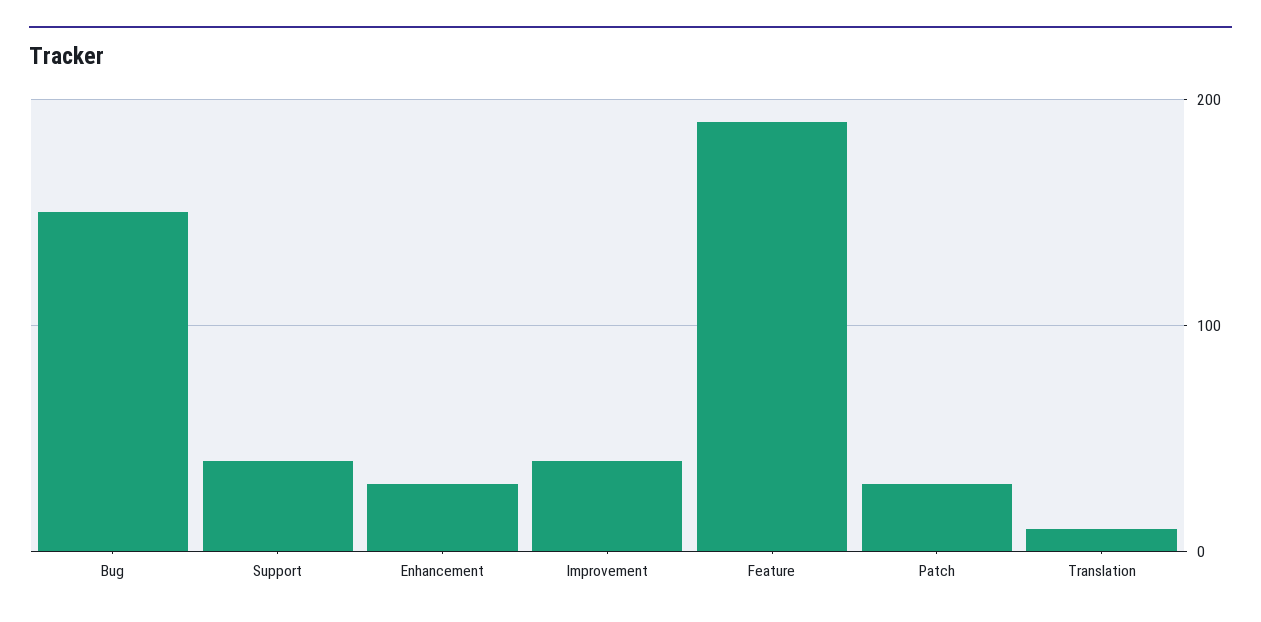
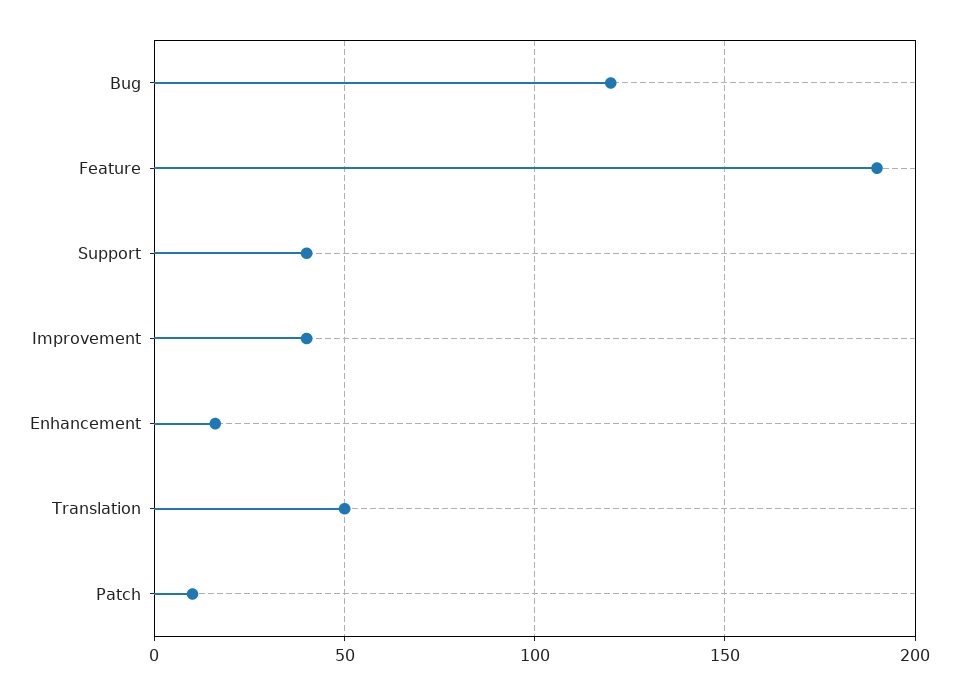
Bug: 150 -> 120
Enhancement: 30 -> 15
Patch: 30 -> 10
Translation: 10 -> 50

